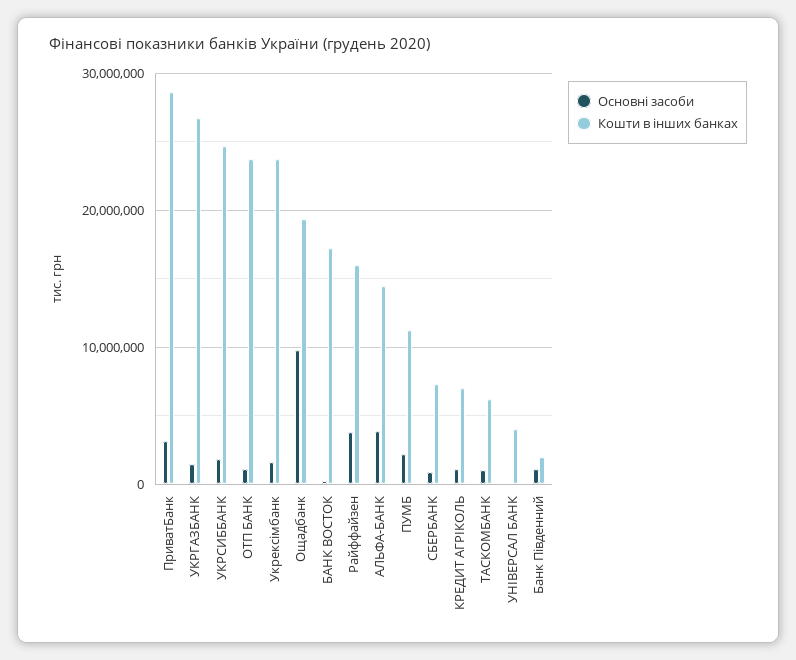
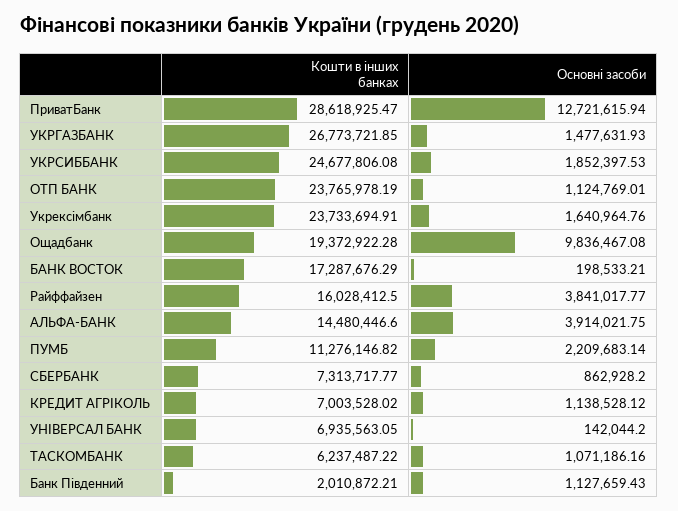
Основні засоби, ПриватБанк: 3000000 -> 12721615.94
Кошти в інших банках, УНІВЕРСАЛ БАНК: 4000000 -> 6935563.05

